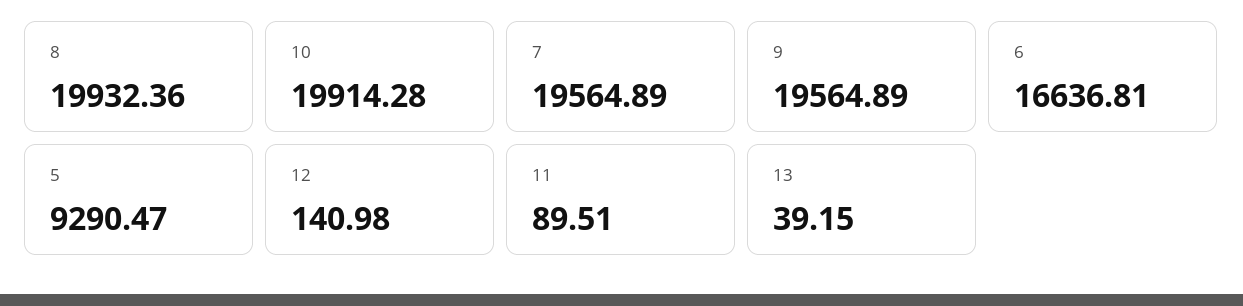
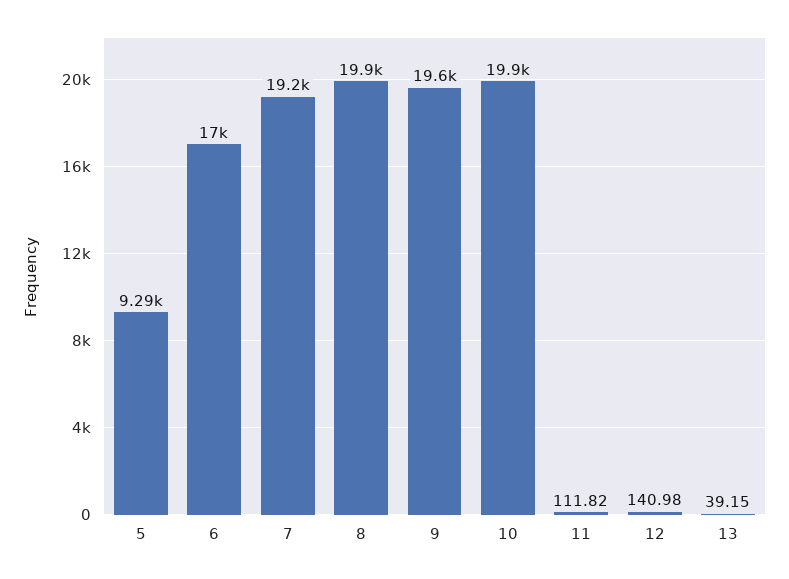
7: 19564.89 -> 19200
6: 16636.81 -> 17000
11: 89.51 -> 111.82

